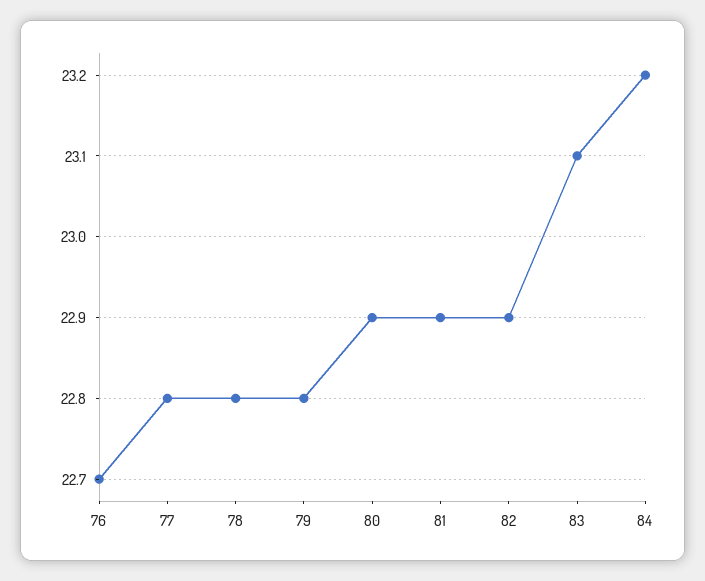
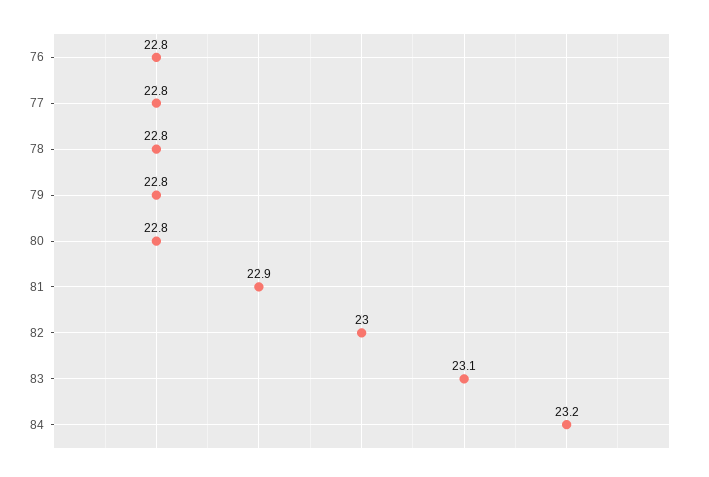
76: 22.7 -> 22.8
80: 22.9 -> 22.8
82: 22.9 -> 23

